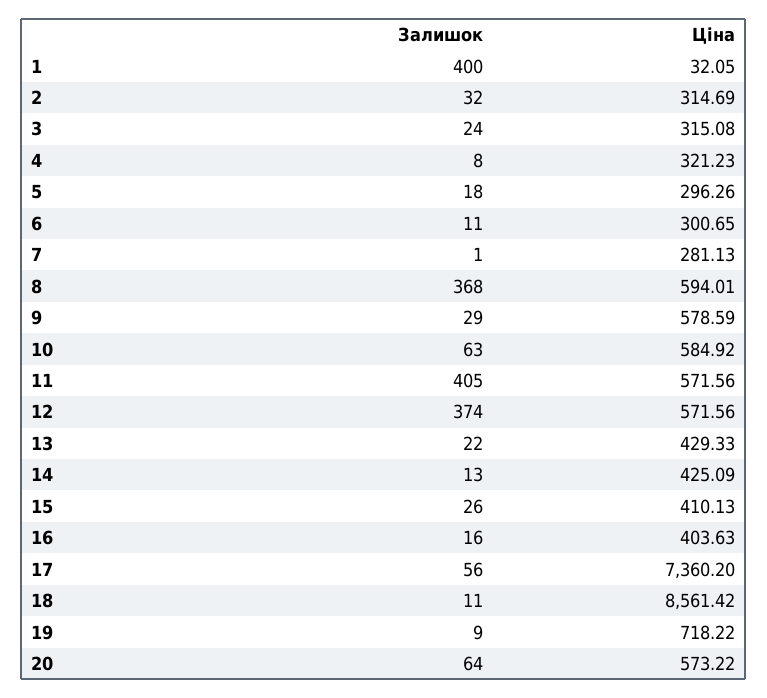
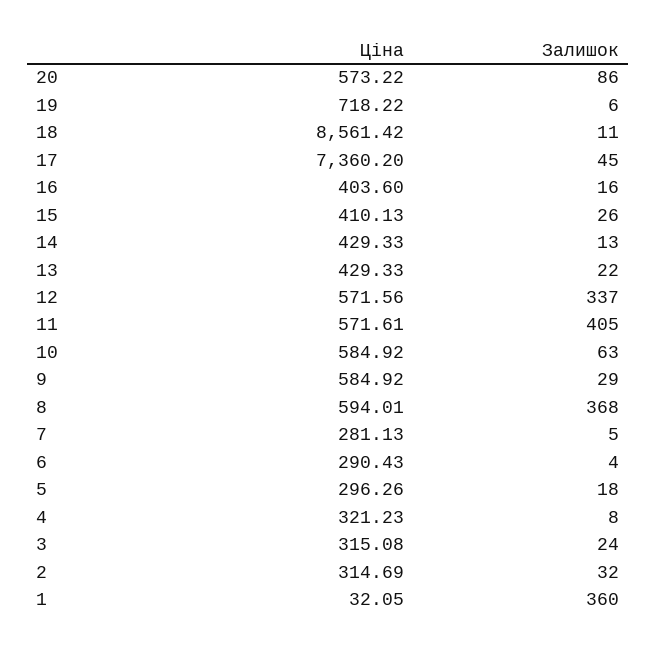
Залишок, 1: 400 -> 360
Залишок, 6: 11 -> 4
Ціна, 6: 300.65 -> 290.43
Залишок, 7: 1 -> 5
Ціна, 9: 578.59 -> 584.92
Ціна, 11: 571.56 -> 571.61
Залишок, 12: 374 -> 337
Ціна, 14: 425.09 -> 429.33
Ціна, 16: 403.63 -> 403.6
Залишок, 17: 56 -> 45
Залишок, 19: 9 -> 6
Залишок, 20: 64 -> 86

